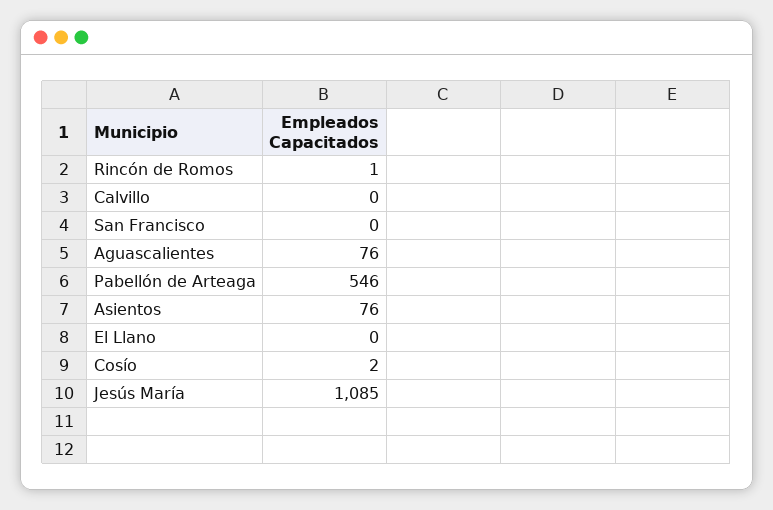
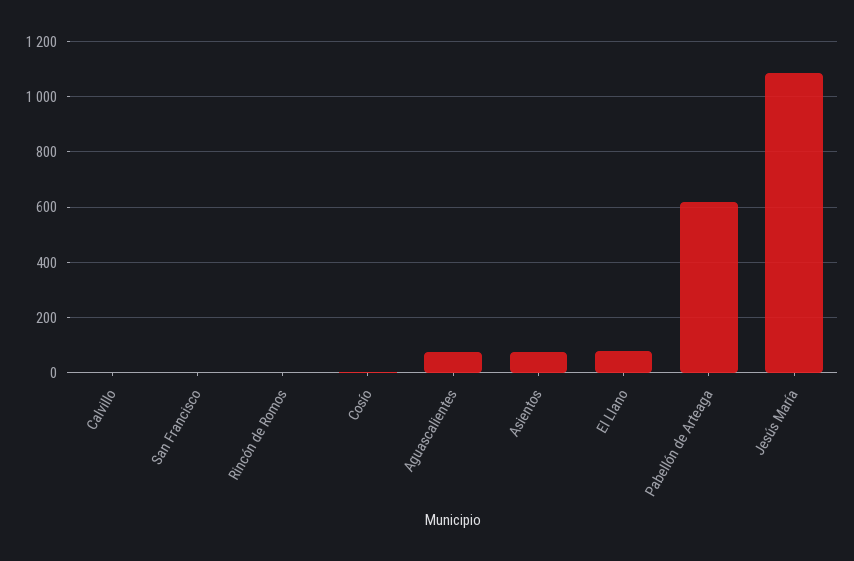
Pabellón de Arteaga: 546 -> 625
El Llano: 0 -> 75

